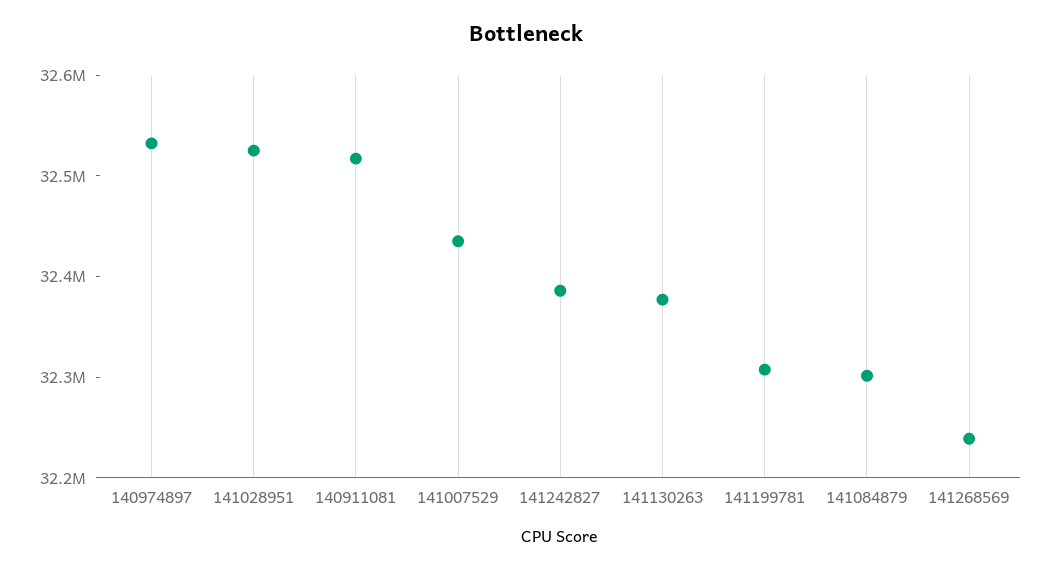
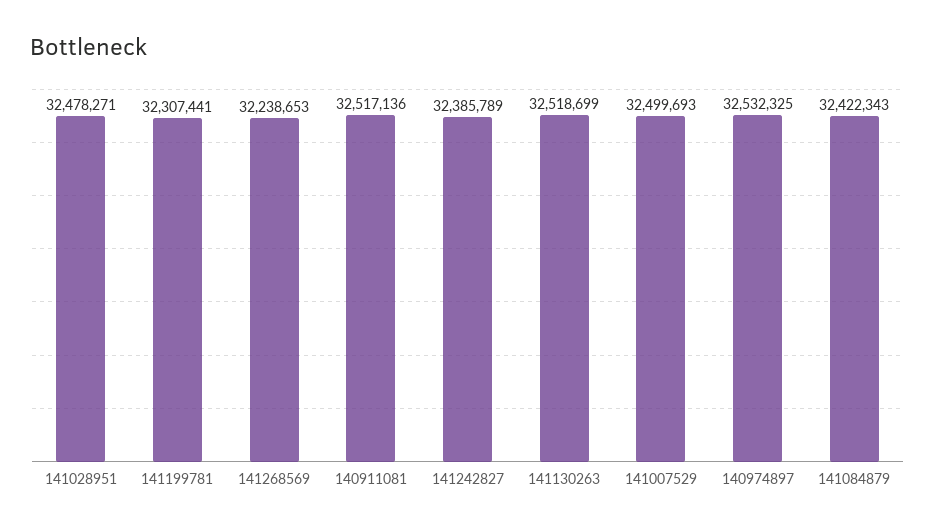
141028951: 32520000 -> 32478271
141007529: 32440000 -> 32499693
141130263: 32380000 -> 32518699
141084879: 32300000 -> 32422343

